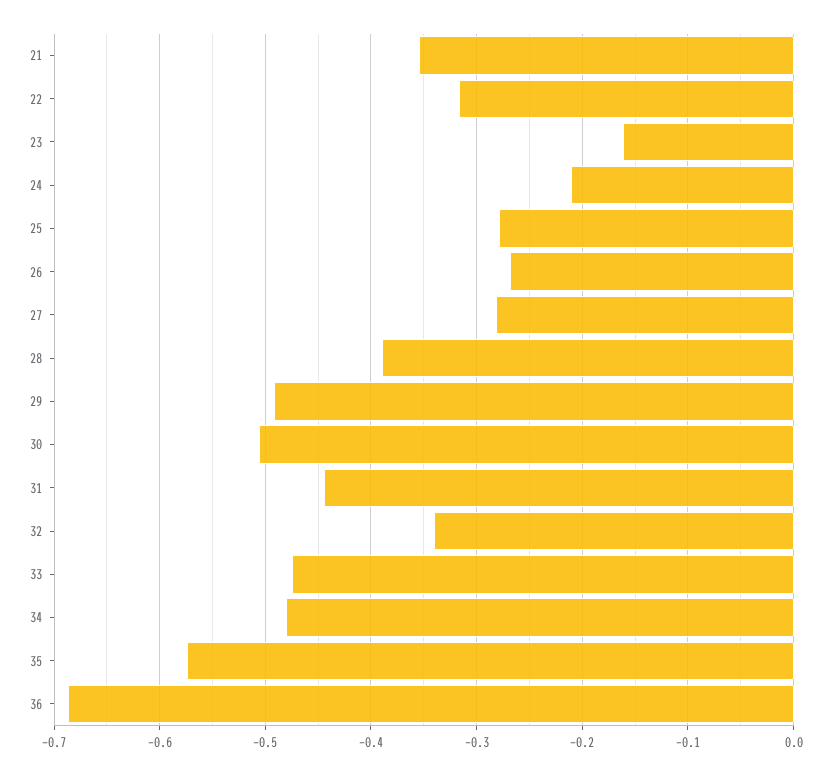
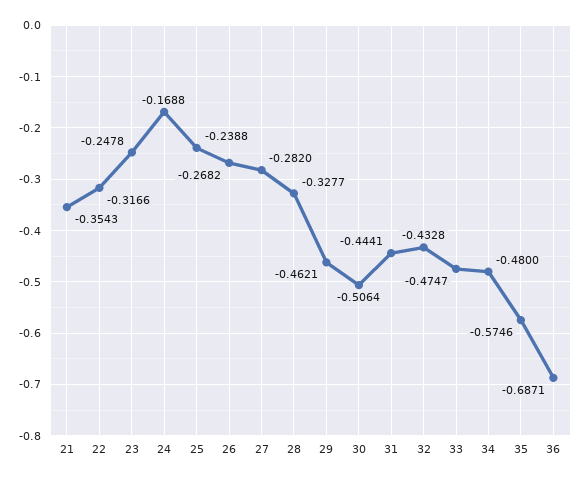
23: -0.16 -> -0.2478
24: -0.21 -> -0.1688
25: -0.28 -> -0.2388
28: -0.39 -> -0.3277
29: -0.49 -> -0.4621
32: -0.34 -> -0.4328

